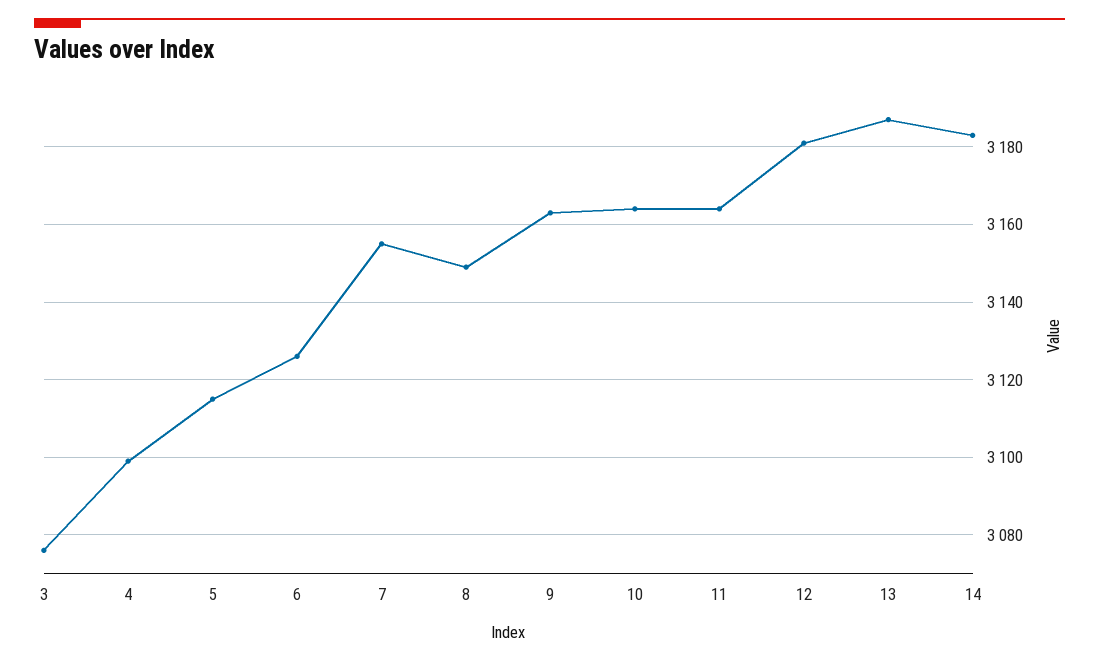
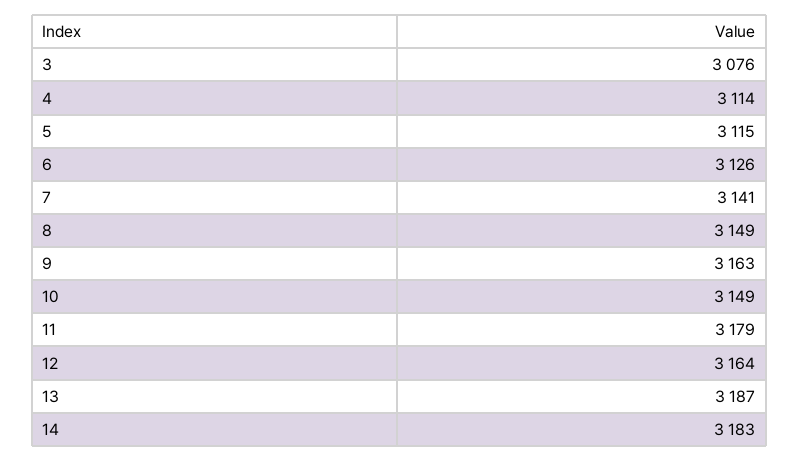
4: 3100 -> 3114
7: 3155 -> 3141
10: 3165 -> 3149
11: 3165 -> 3179
12: 3180 -> 3164

